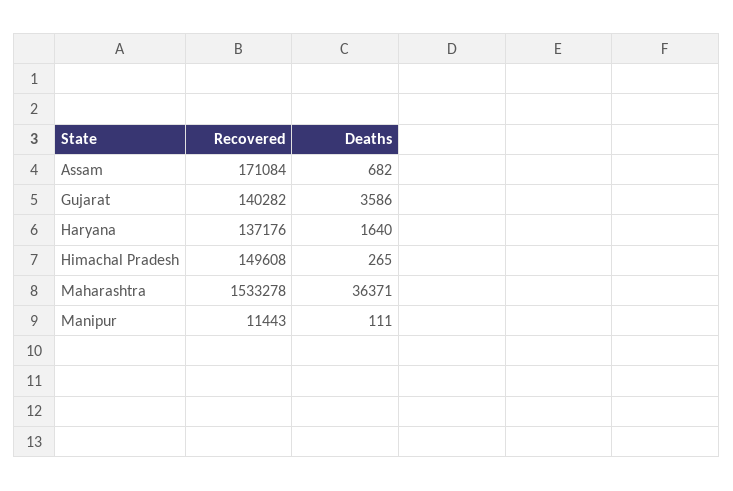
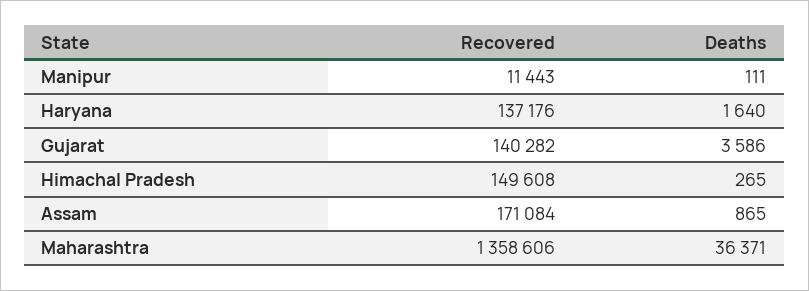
Deaths, Assam: 682 -> 865
Recovered, Maharashtra: 1533278 -> 1358606

